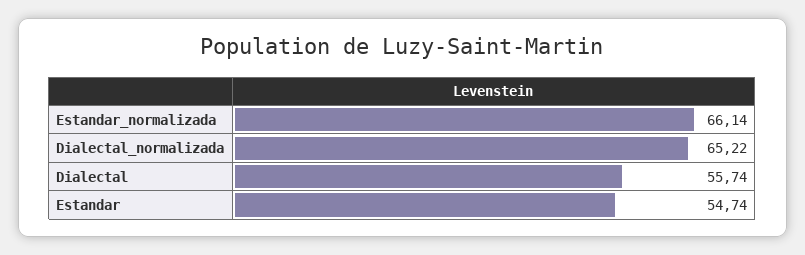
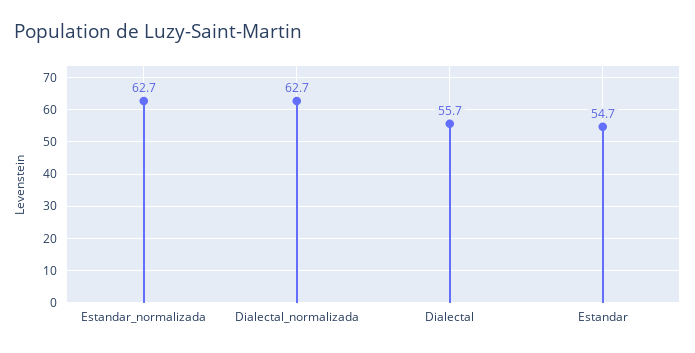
Estandar_normalizada: 66.14 -> 62.7
Dialectal_normalizada: 65.22 -> 62.7

